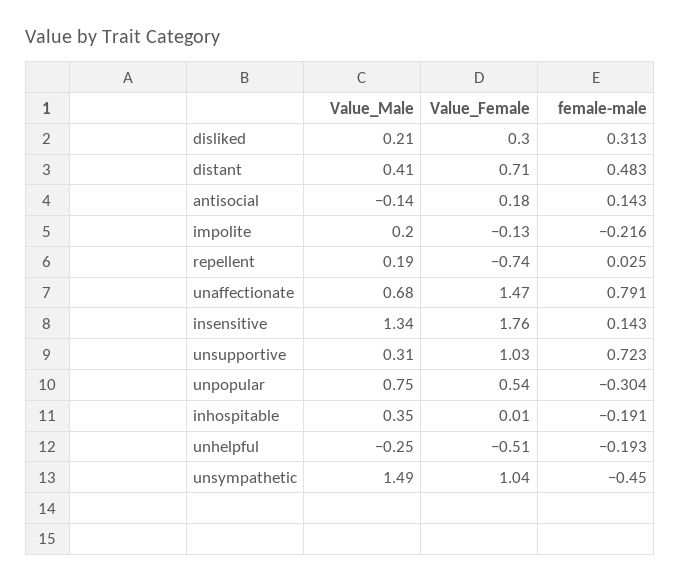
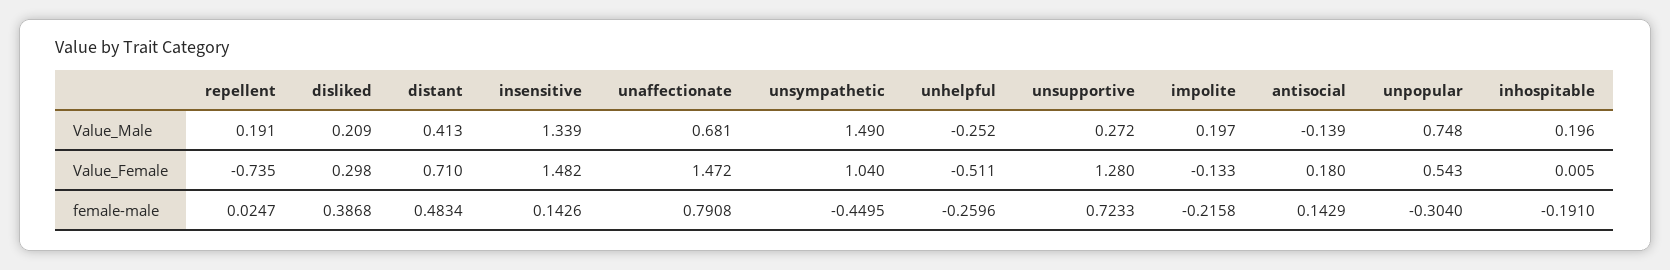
female-male, disliked: 0.313 -> 0.3868
Value_Female, insensitive: 1.76 -> 1.482
Value_Male, unsupportive: 0.31 -> 0.272
Value_Female, unsupportive: 1.03 -> 1.28
Value_Male, inhospitable: 0.35 -> 0.196
female-male, unhelpful: -0.193 -> -0.2596

